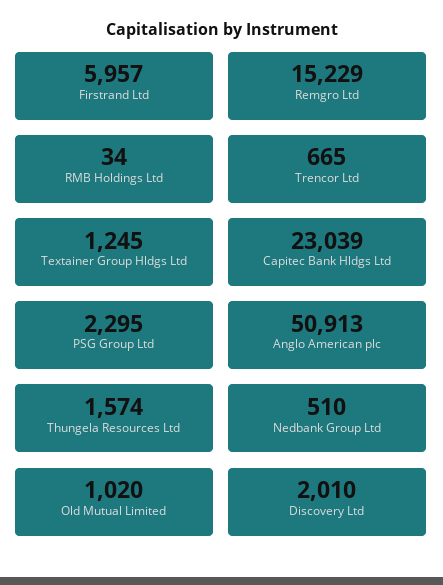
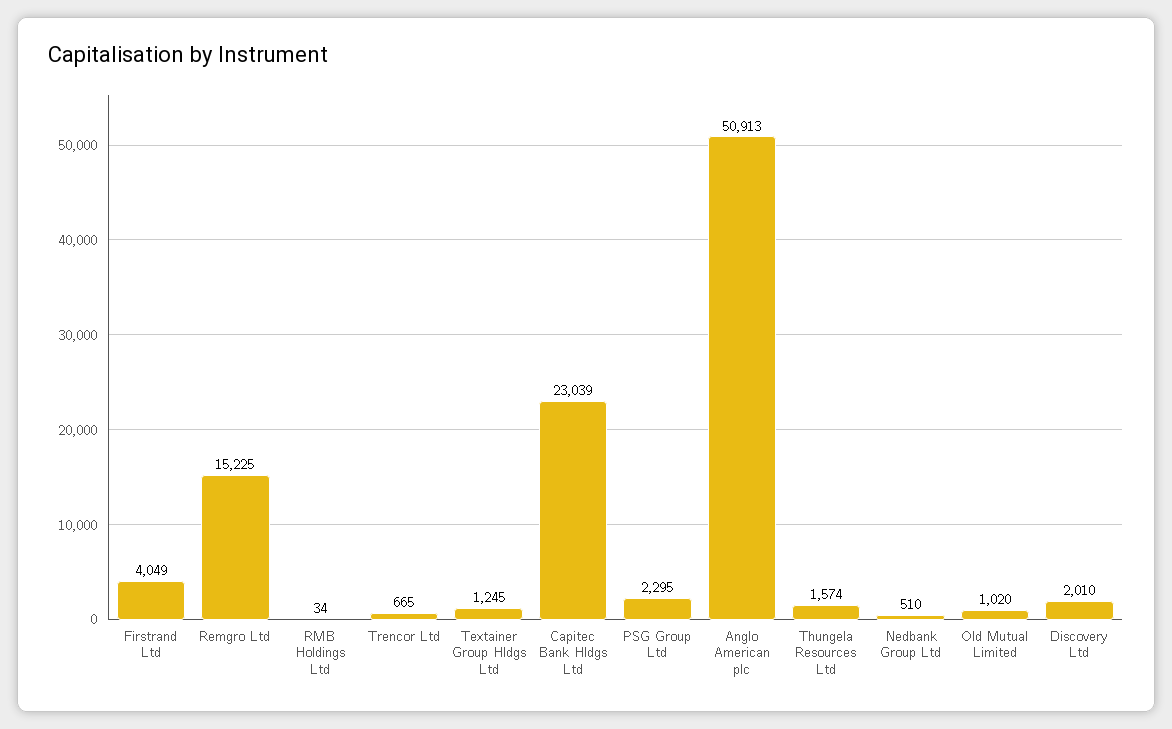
Firstrand Ltd: 5957 -> 4049
Remgro Ltd: 15229 -> 15225

